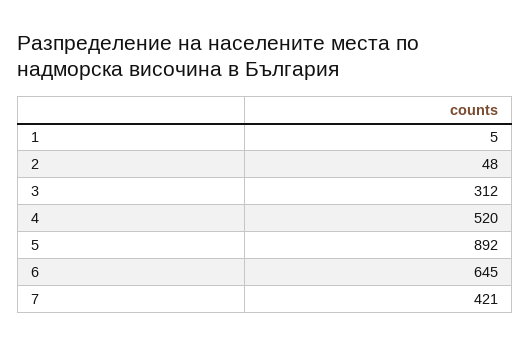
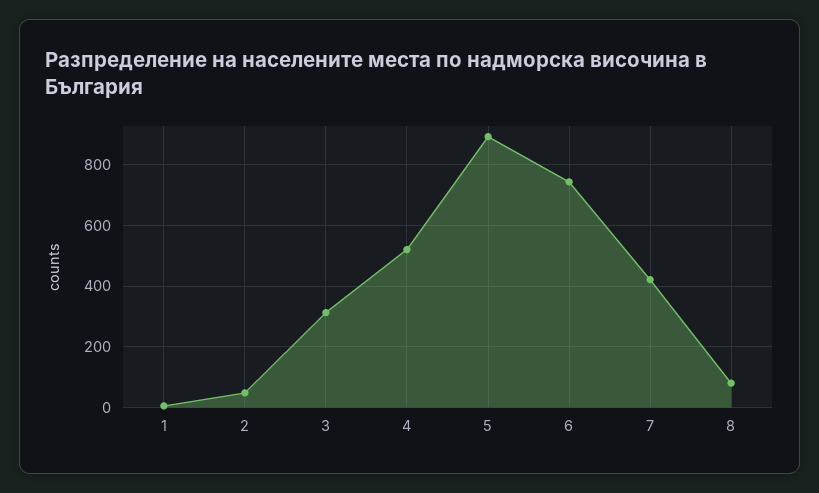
6: 645 -> 740
8: none -> 80

